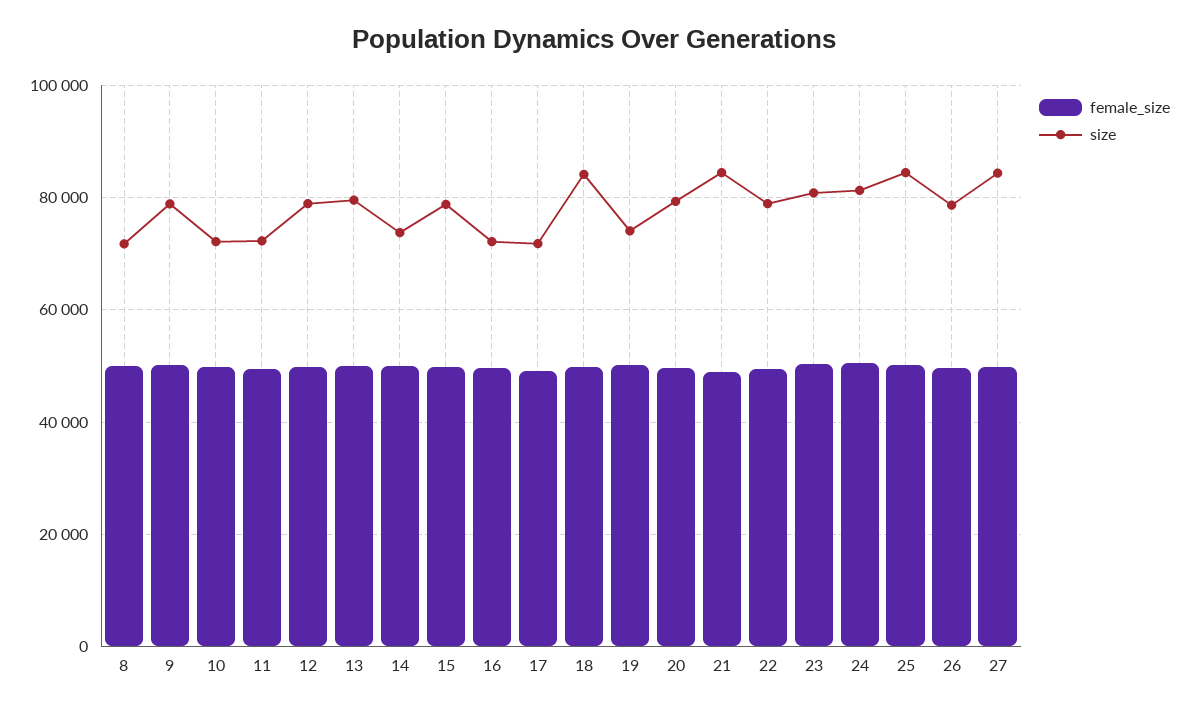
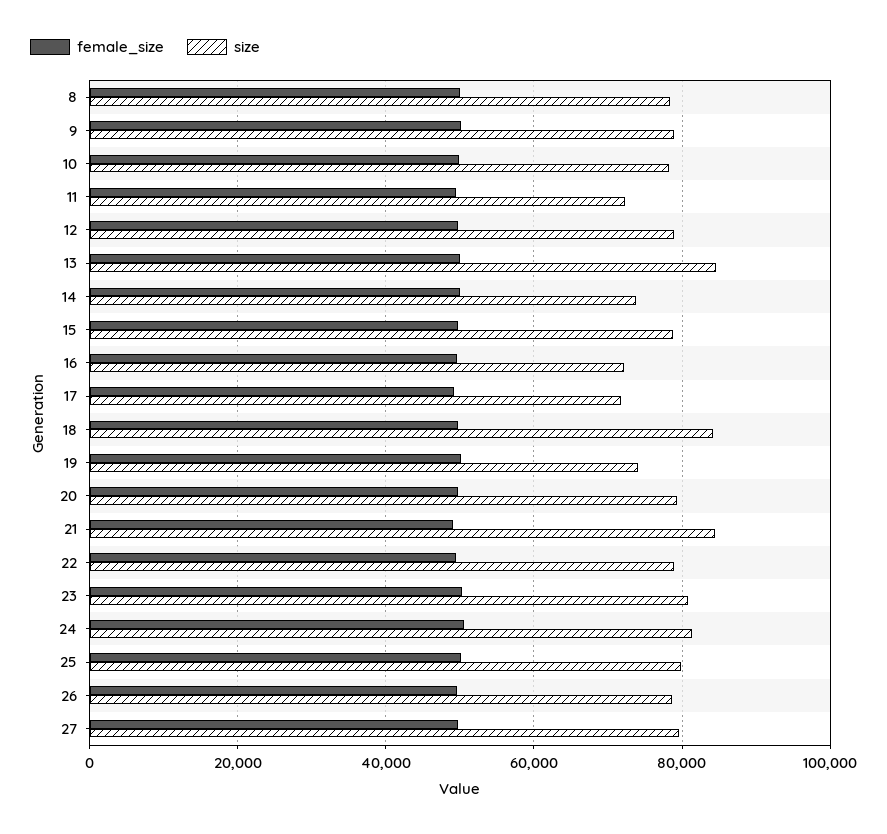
size, 8: 72000 -> 78000
size, 10: 72000 -> 78000
size, 13: 80000 -> 84000
size, 25: 84000 -> 80000
size, 27: 84000 -> 80000

